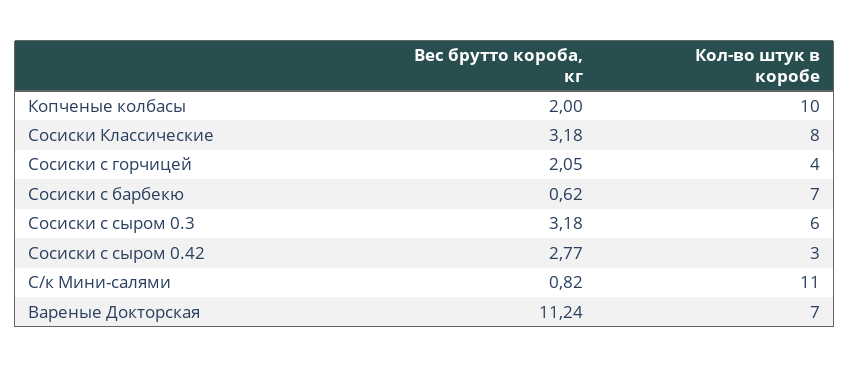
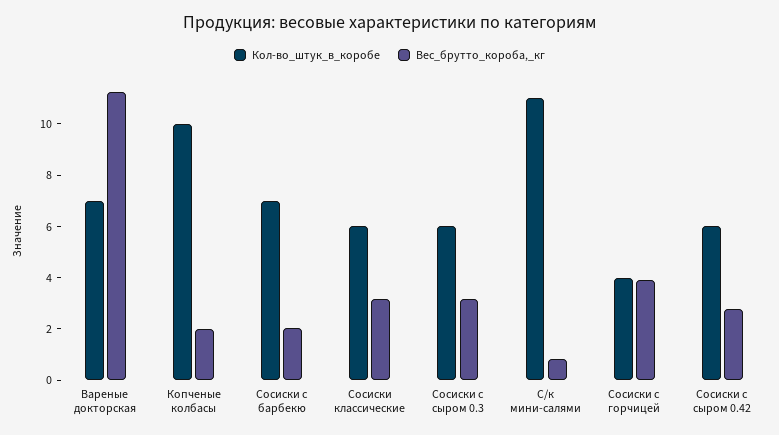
Кол-во штук в коробе, Сосиски Классические: 8 -> 6
Вес брутто короба, кг, Сосиски с горчицей: 2.05 -> 4
Вес брутто короба, кг, Сосиски с барбекю: 0.62 -> 2
Кол-во штук в коробе, Сосиски с сыром 0.42: 3 -> 6

